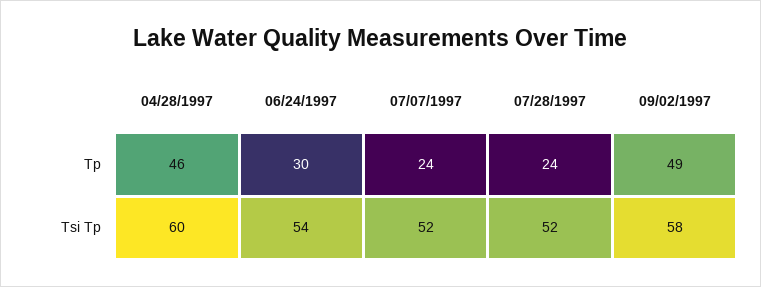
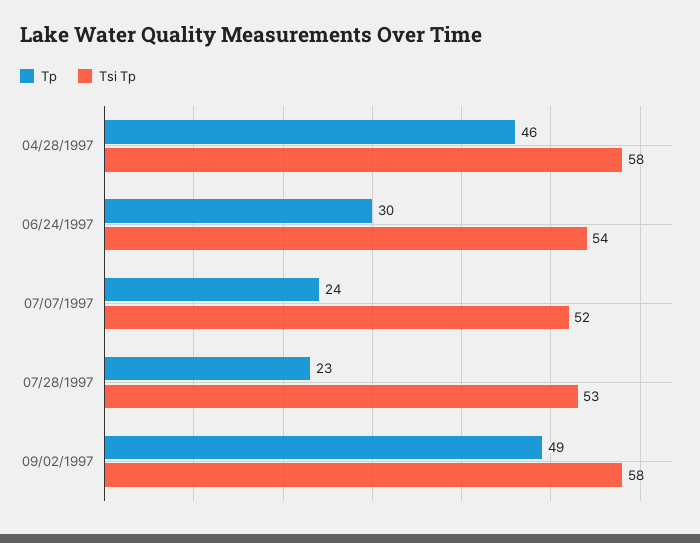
Tp, 07/28/1997: 24 -> 23
Tsi Tp, 04/28/1997: 60 -> 58
Tsi Tp, 07/28/1997: 52 -> 53

